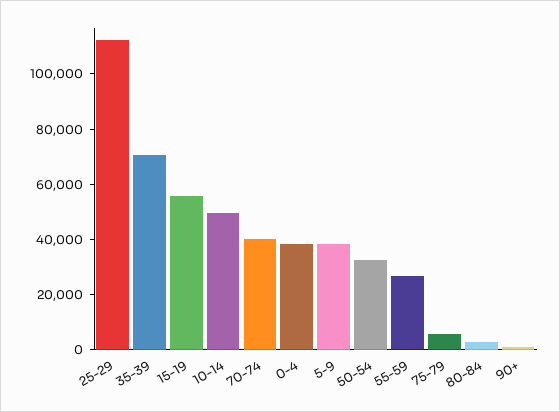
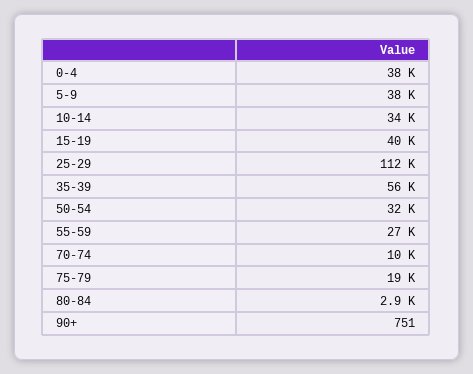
35-39: 70000 -> 56000
15-19: 55000 -> 40000
10-14: 50000 -> 34000
70-74: 40000 -> 10000
75-79: 5000 -> 19000

